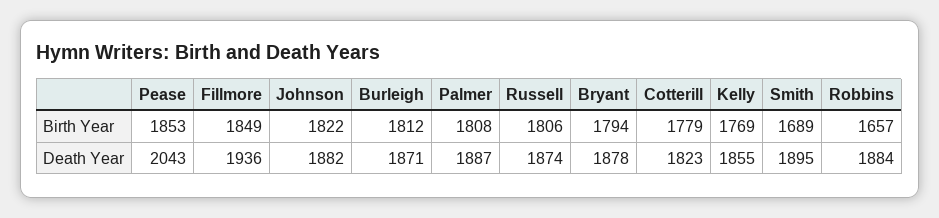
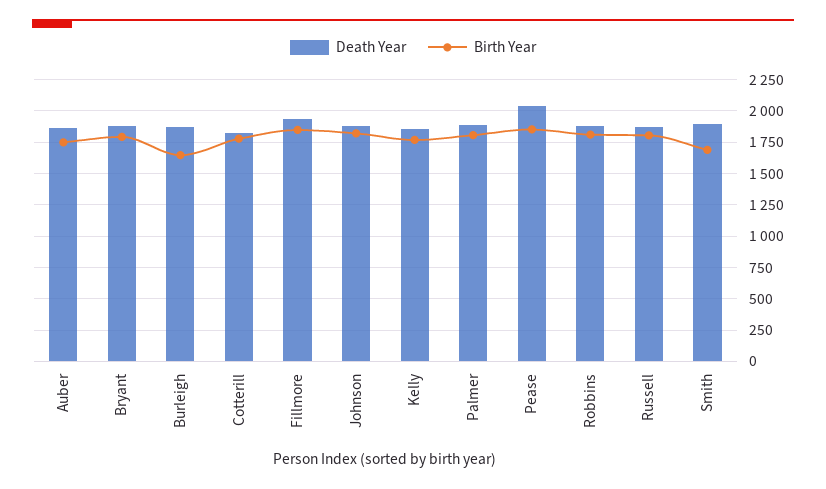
Birth Year, Burleigh: 1812 -> 1650
Birth Year, Robbins: 1657 -> 1800
Death Year, Auber: none -> 1850
Birth Year, Auber: none -> 1750

